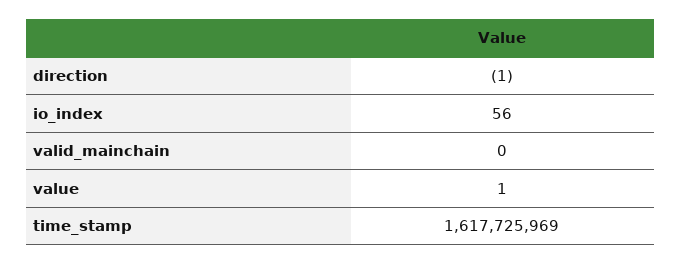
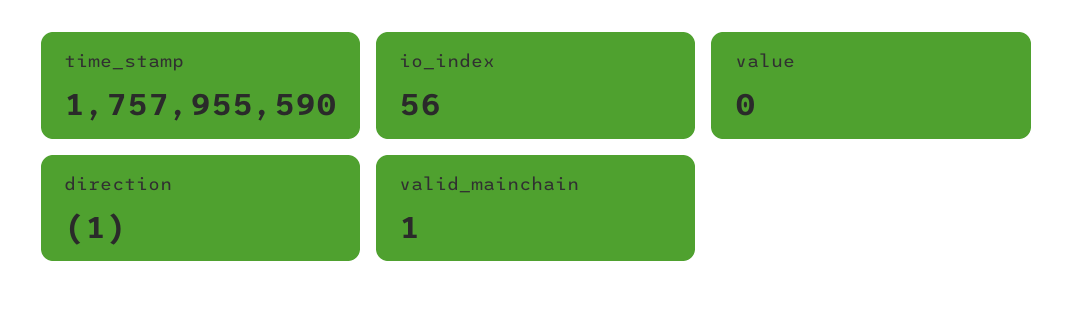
valid_mainchain: 0 -> 1
value: 1 -> 0
time_stamp: 1617725969 -> 1757955590

